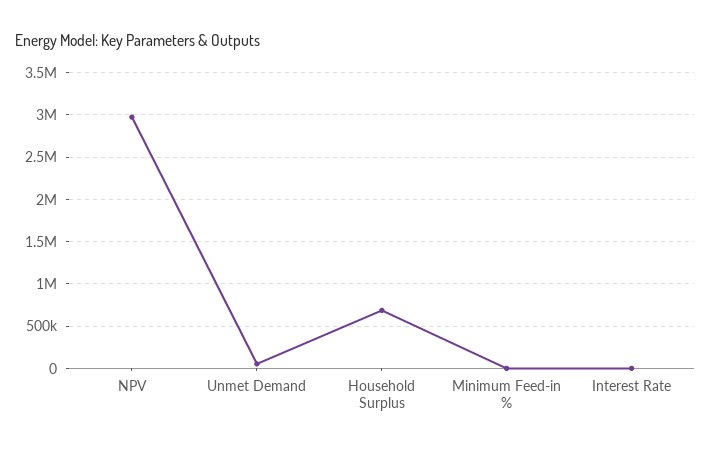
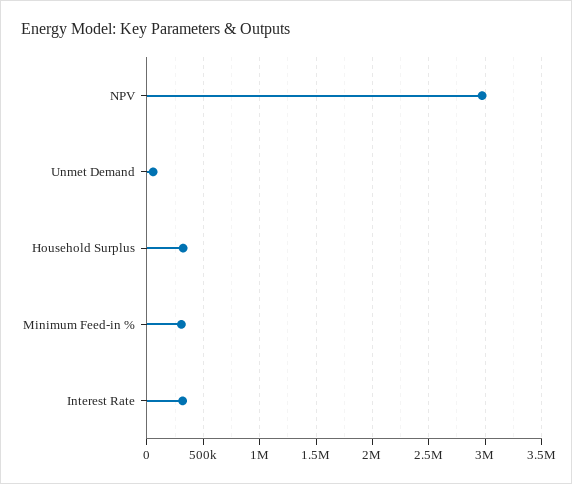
Household Surplus: 700000 -> 300000
Minimum Feed-in %: 0 -> 300000
Interest Rate: 0 -> 300000

